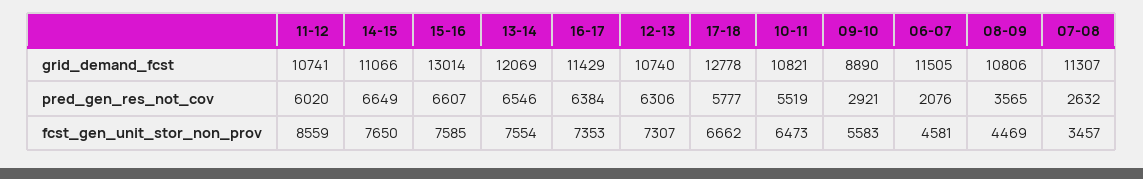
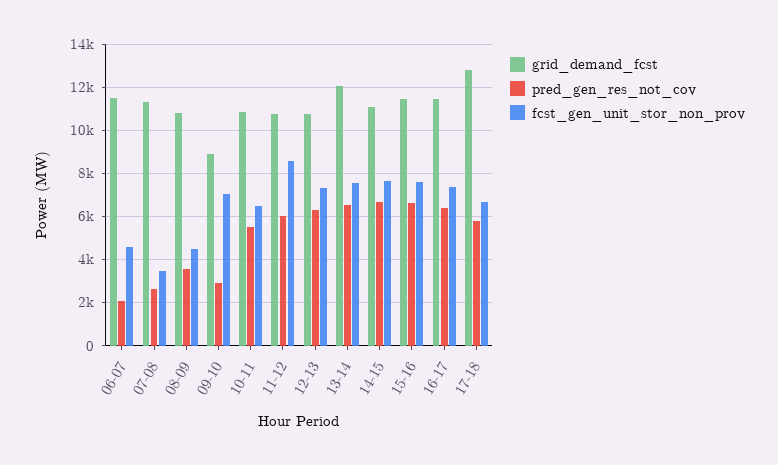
grid_demand_fcst, 15-16: 13014 -> 11500
fcst_gen_unit_stor_non_prov, 09-10: 5583 -> 7000

